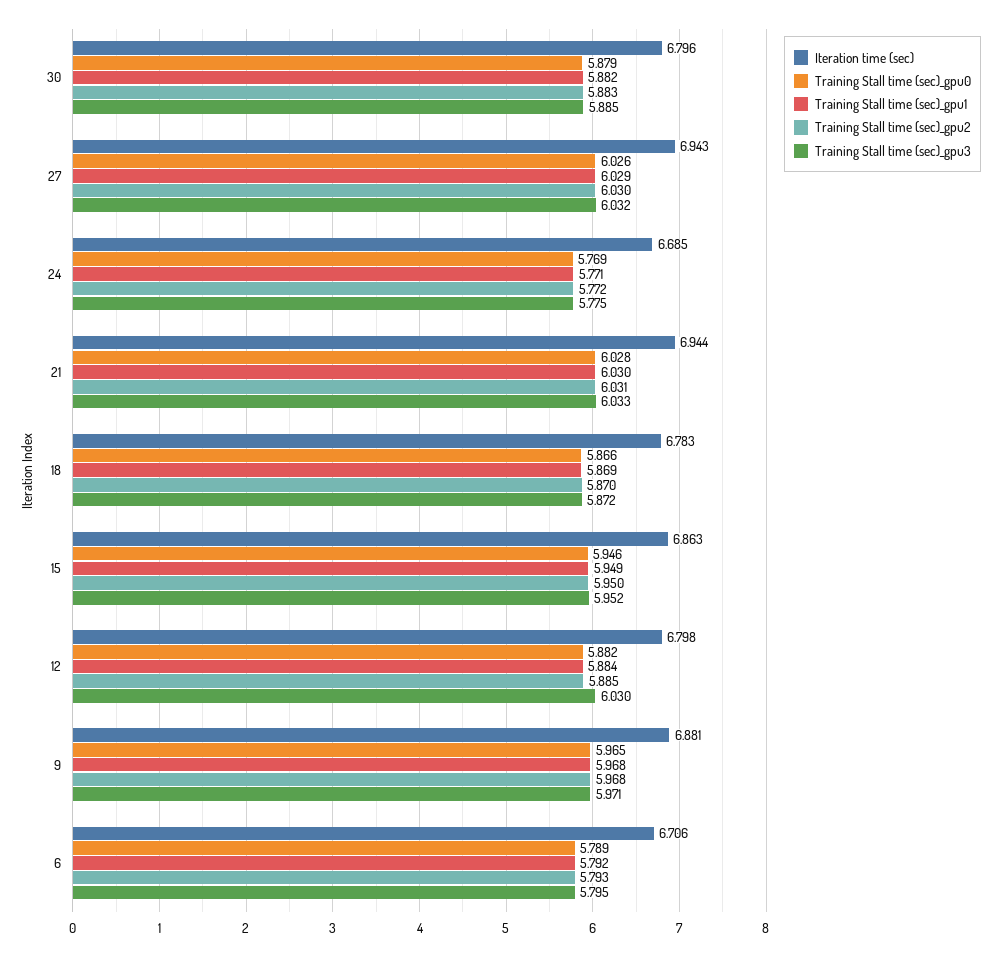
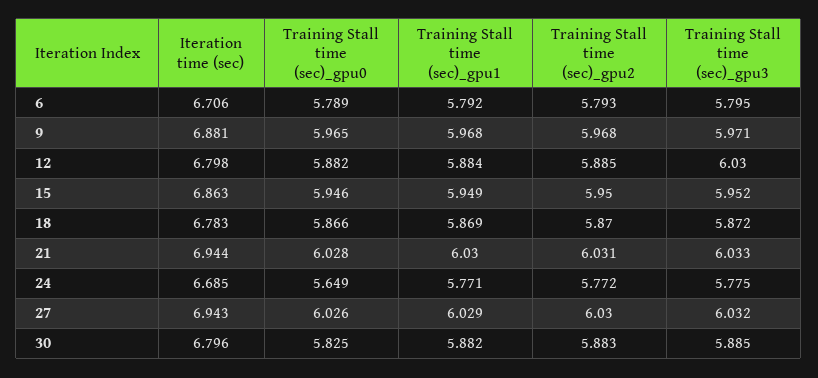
Training Stall time (sec)_gpu0, 30: 5.879 -> 5.825
Training Stall time (sec)_gpu0, 24: 5.769 -> 5.649

